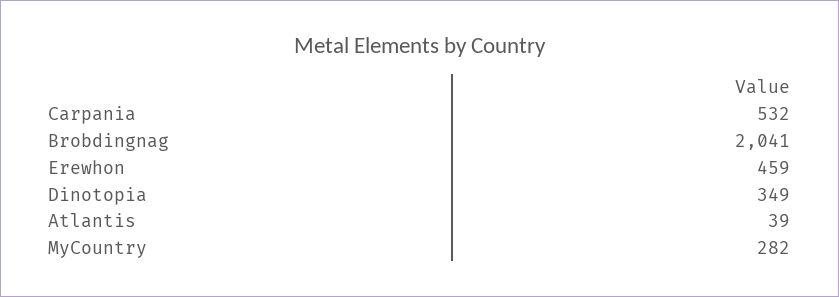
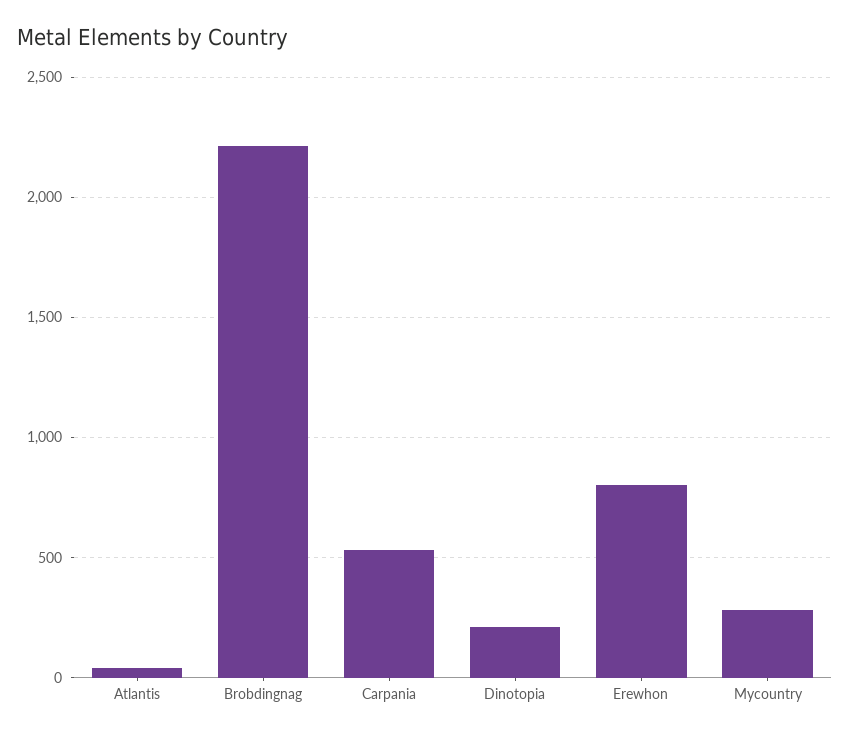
Brobdingnag: 2041 -> 2200
Erewhon: 459 -> 800
Dinotopia: 349 -> 200

